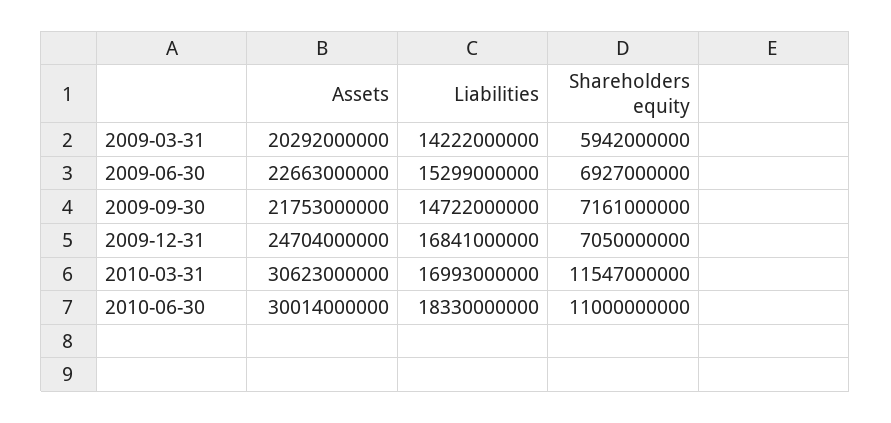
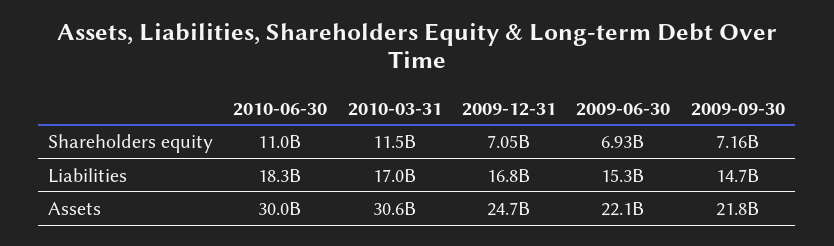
Assets, 2009-03-31: 20292000000 -> none
Liabilities, 2009-03-31: 14222000000 -> none
Shareholders equity, 2009-03-31: 5942000000 -> none
Assets, 2009-06-30: 22663000000 -> 22100000000

